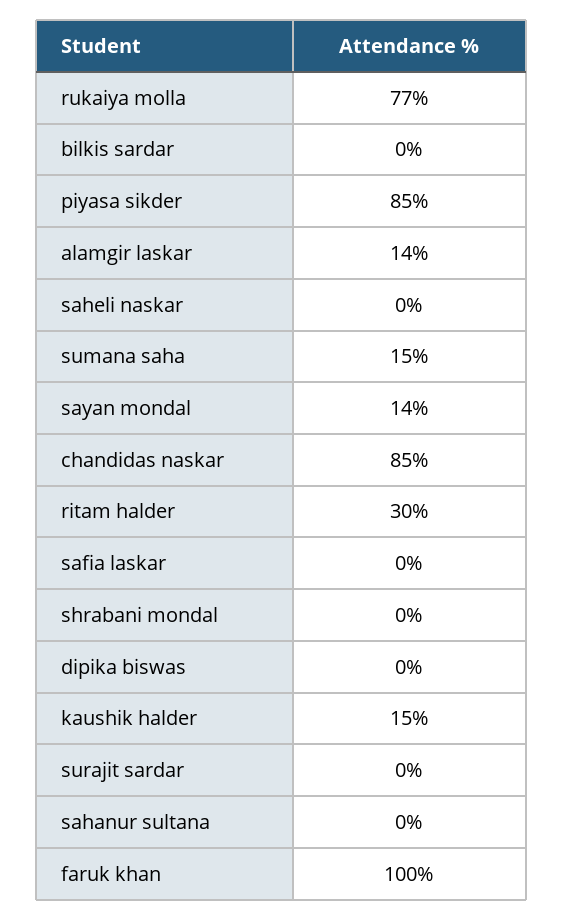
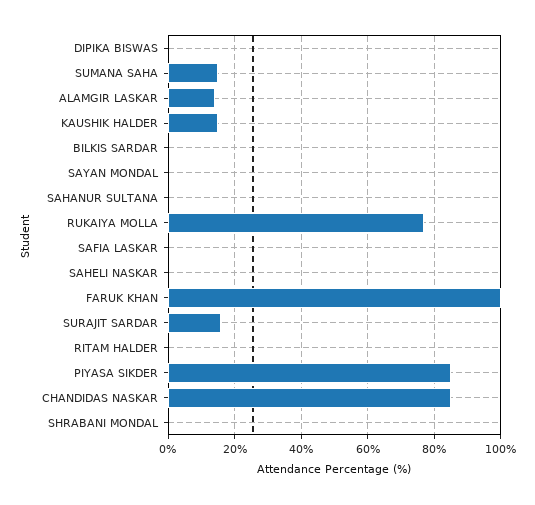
sayan mondal: 14 -> 0
ritam halder: 30 -> 0
surajit sardar: 0 -> 15

